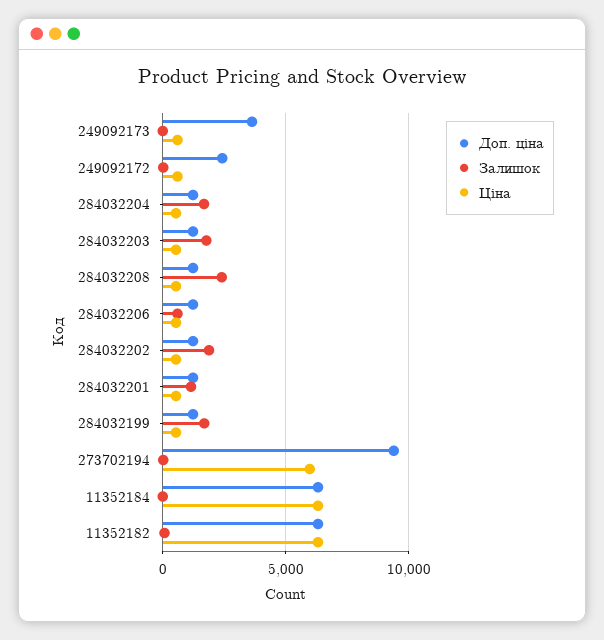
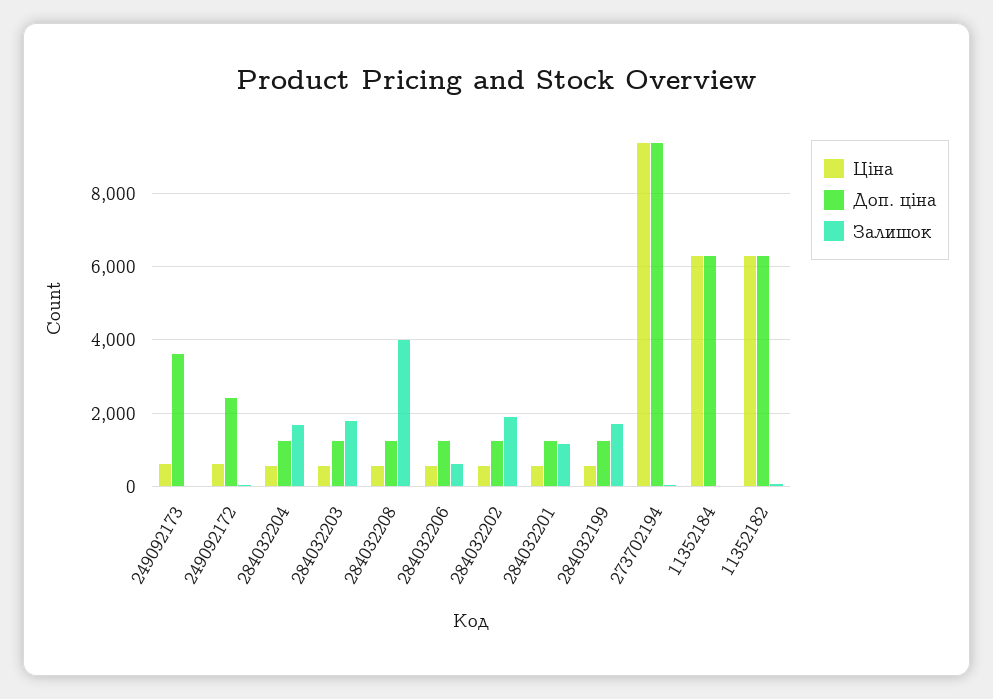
Залишок, 284032208: 2500 -> 4000
Ціна, 273702194: 6000 -> 9400

